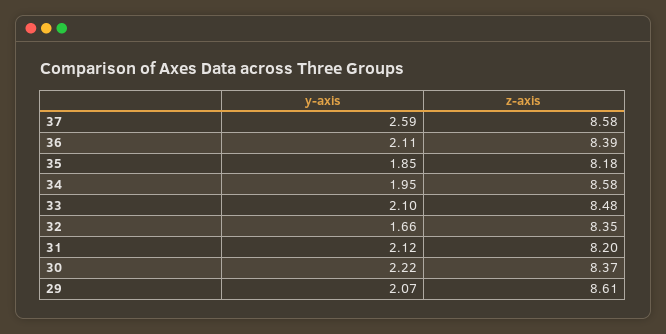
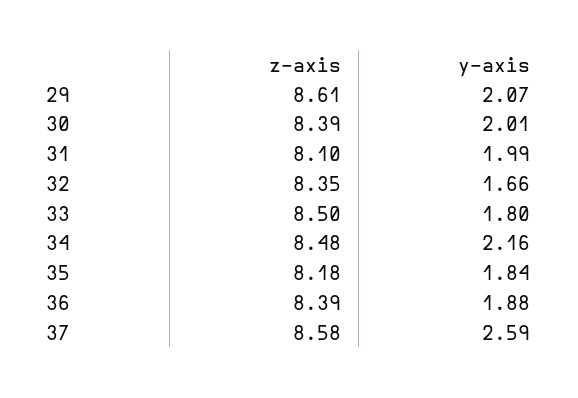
y-axis, 36: 2.11 -> 1.88
y-axis, 35: 1.85 -> 1.84
y-axis, 34: 1.95 -> 2.16
z-axis, 34: 8.58 -> 8.48
y-axis, 33: 2.1 -> 1.8
z-axis, 33: 8.48 -> 8.5
y-axis, 31: 2.12 -> 1.99
z-axis, 31: 8.2 -> 8.1
y-axis, 30: 2.22 -> 2.01
z-axis, 30: 8.37 -> 8.39

